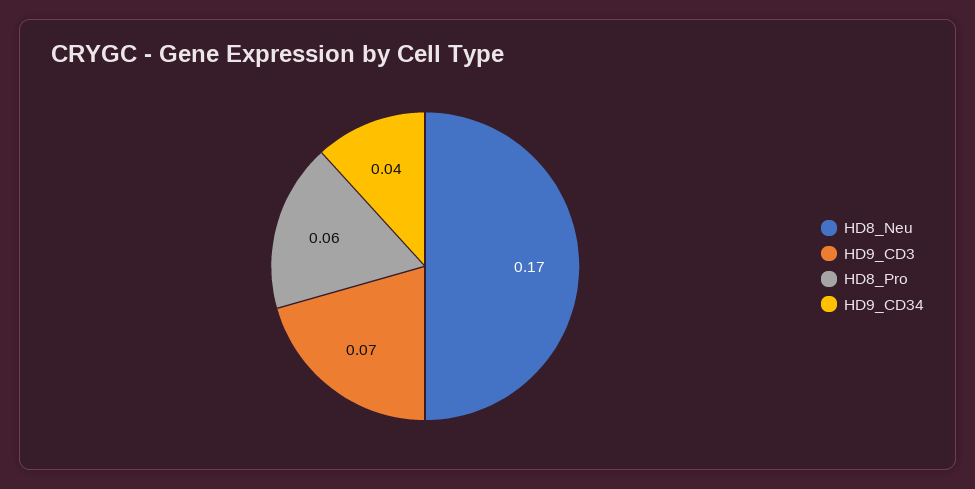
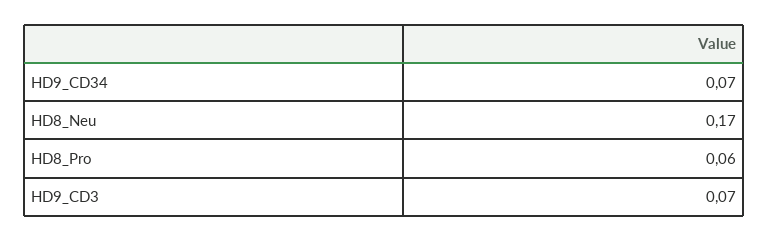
HD9_CD34: 0.04 -> 0.07

